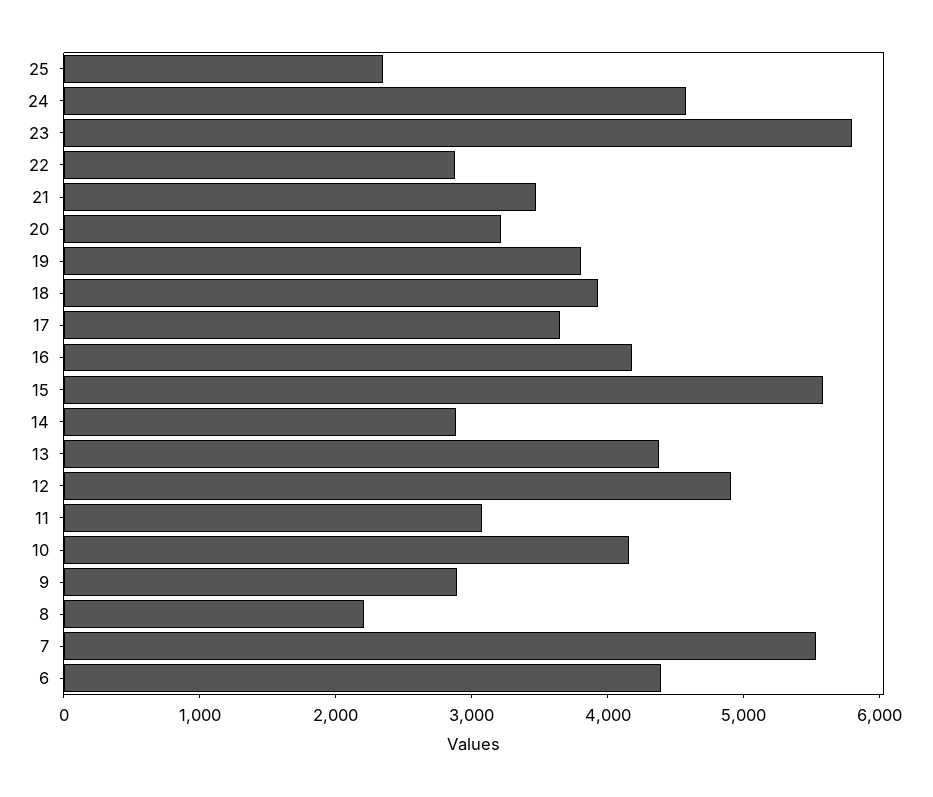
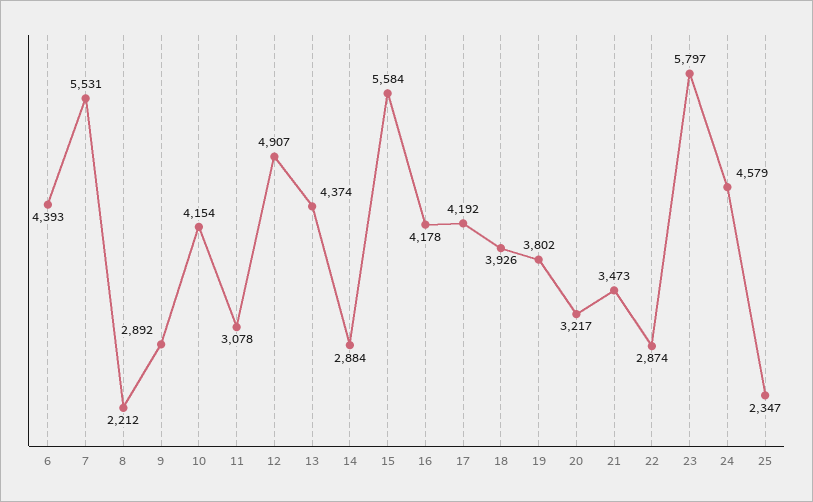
17: 3600 -> 4192

